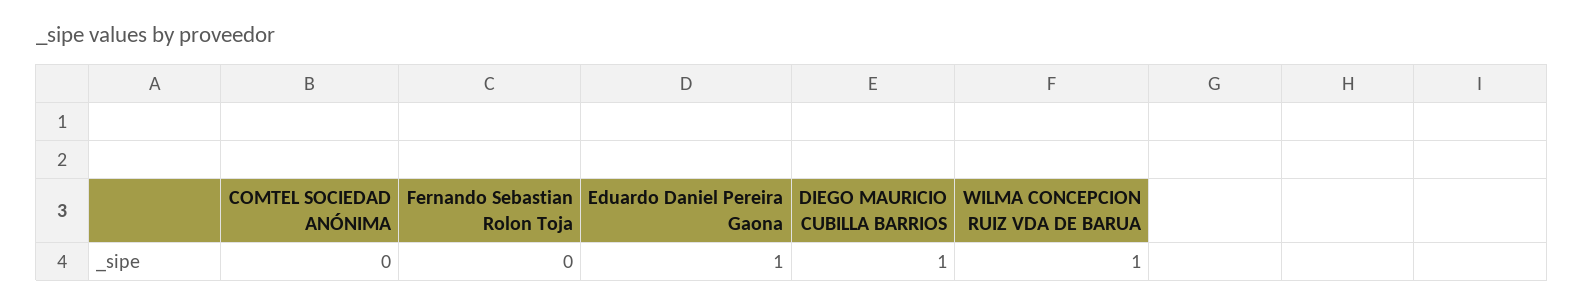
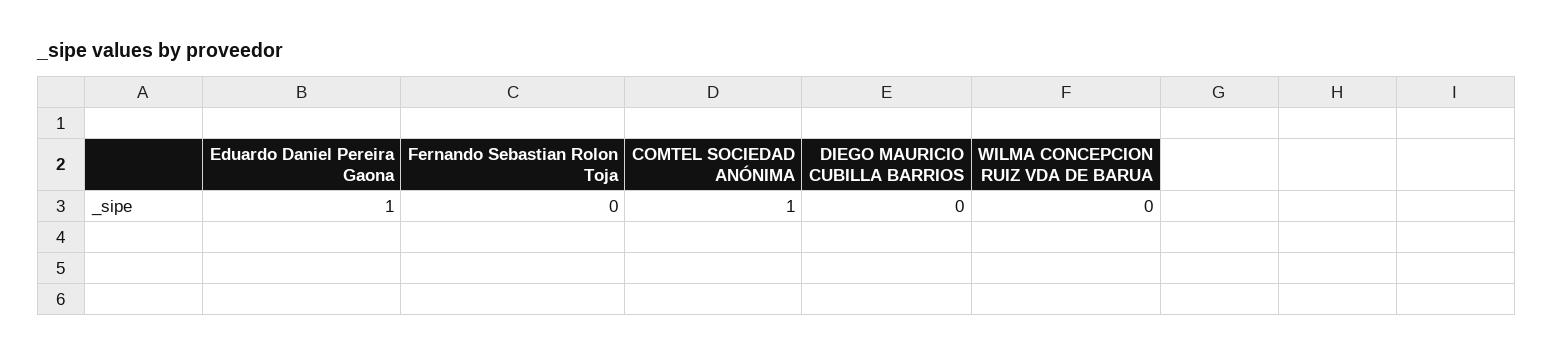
COMTEL SOCIEDAD ANÓNIMA: 0 -> 1
DIEGO MAURICIO CUBILLA BARRIOS: 1 -> 0
WILMA CONCEPCION RUIZ VDA DE BARUA: 1 -> 0

